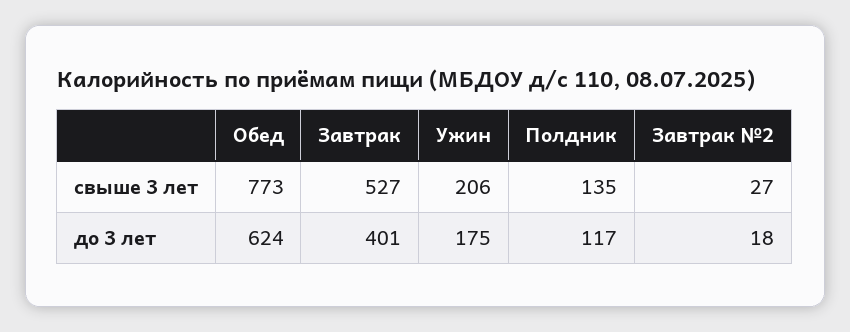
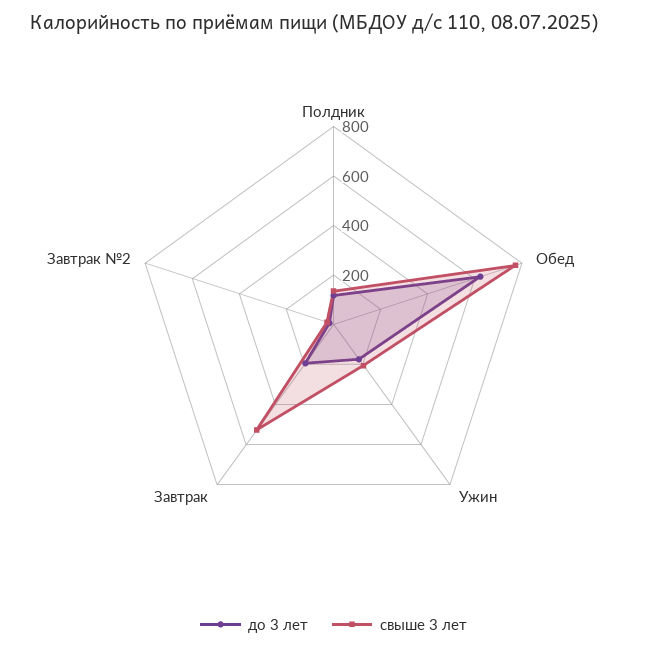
до 3 лет, Завтрак: 401 -> 200

